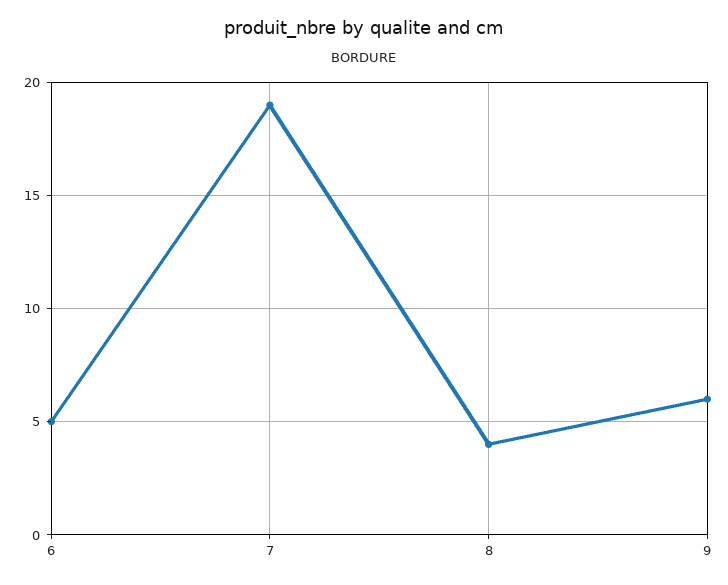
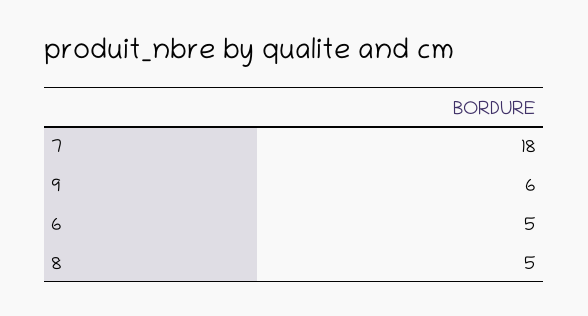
7: 19 -> 18
8: 4 -> 5

